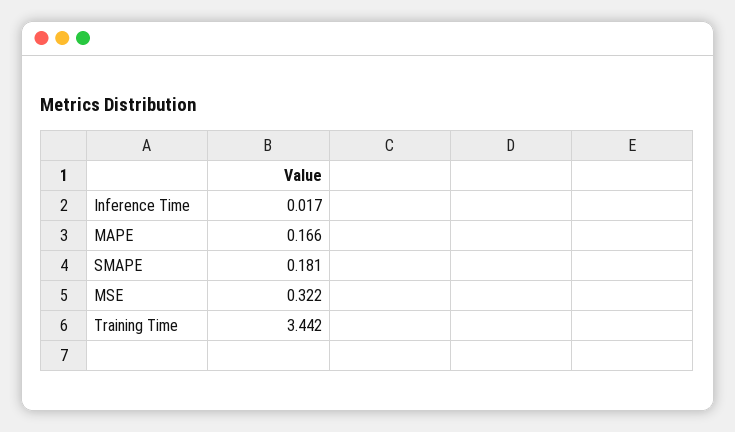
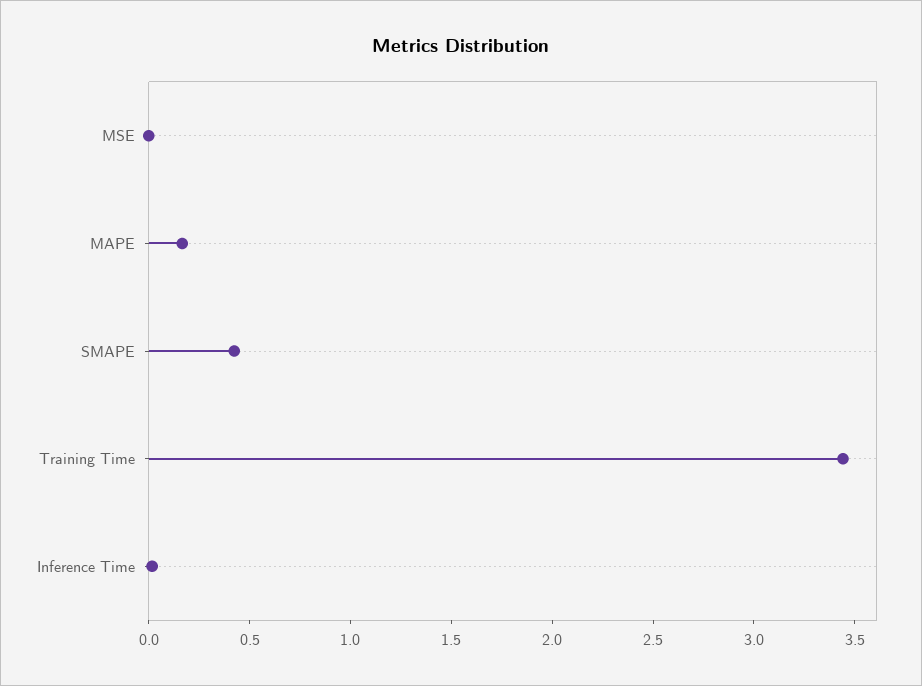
SMAPE: 0.181 -> 0.4
MSE: 0.322 -> 0

